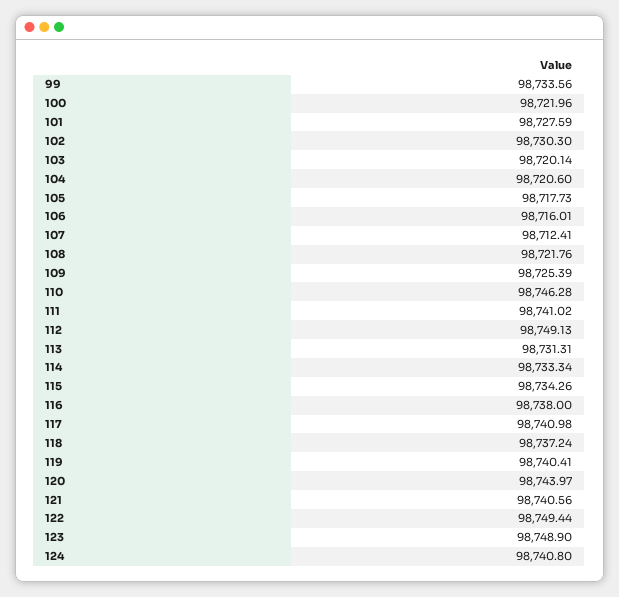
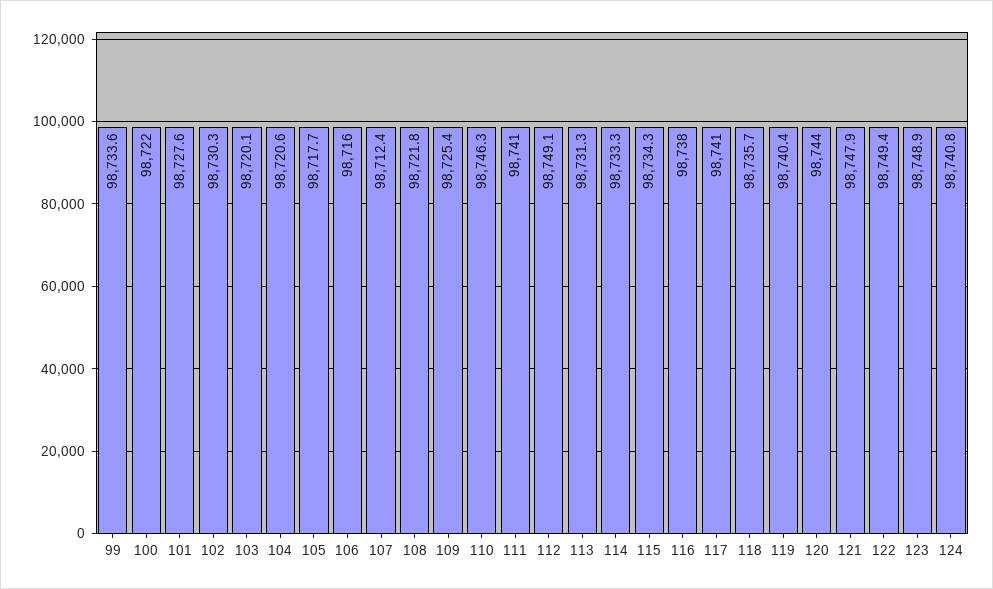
118: 98737.24 -> 98735.7
121: 98740.56 -> 98747.9

